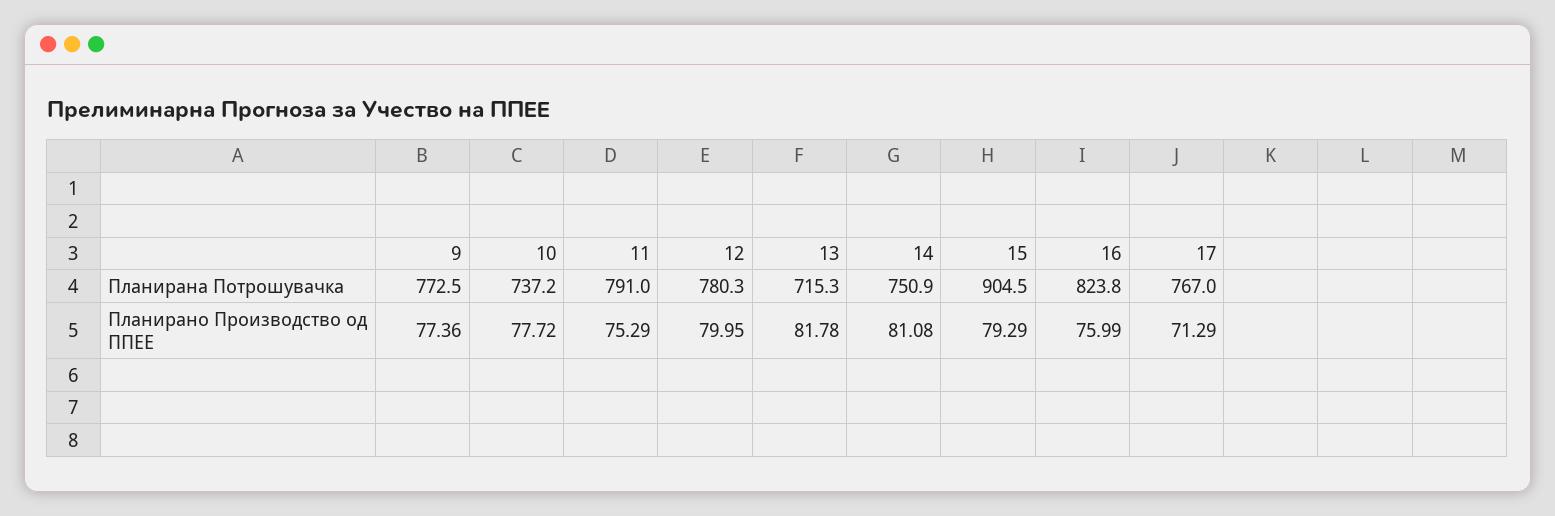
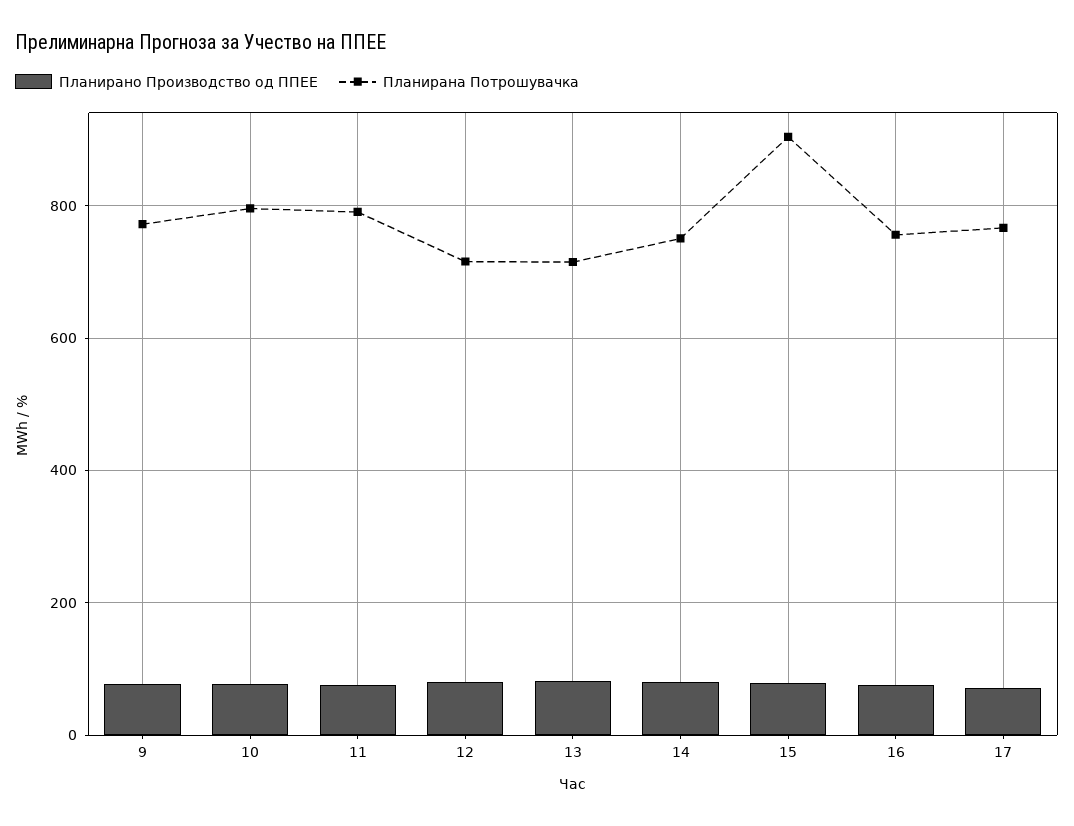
Планирана Потрошувачка, 10: 737.2 -> 800
Планирана Потрошувачка, 12: 780.3 -> 720
Планирана Потрошувачка, 16: 823.8 -> 760

